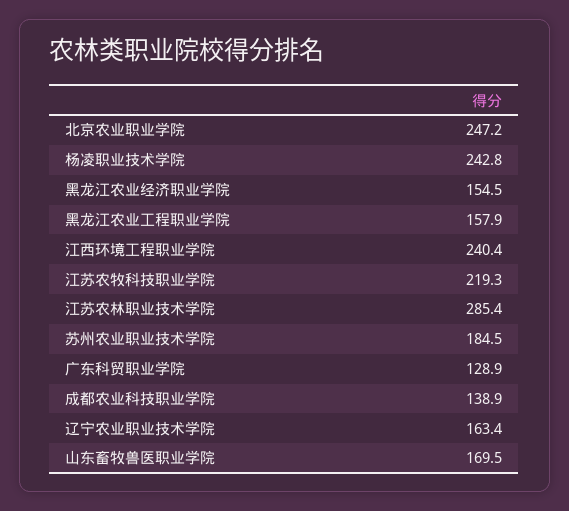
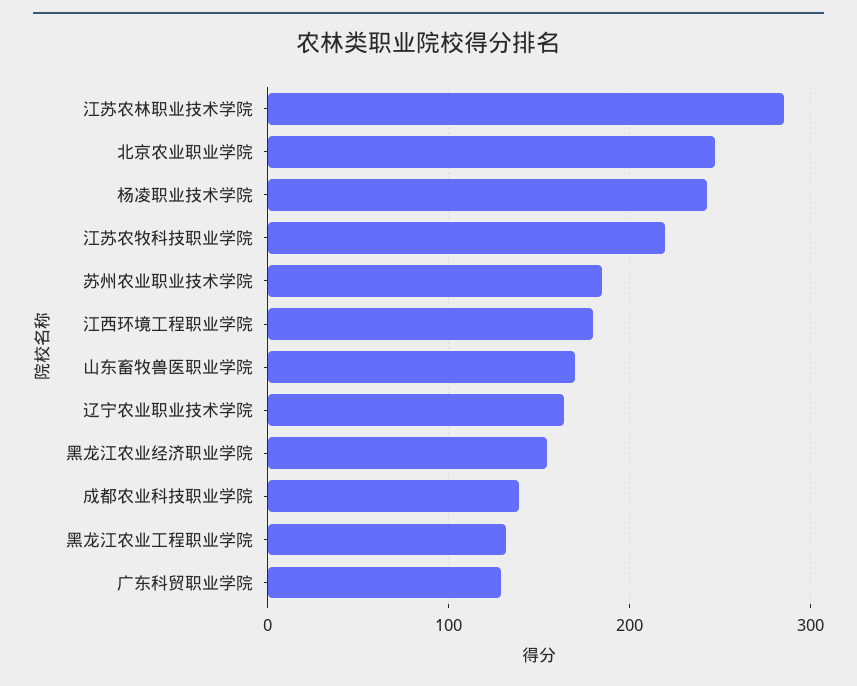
黑龙江农业工程职业学院: 157.9 -> 130
江西环境工程职业学院: 240.4 -> 180

